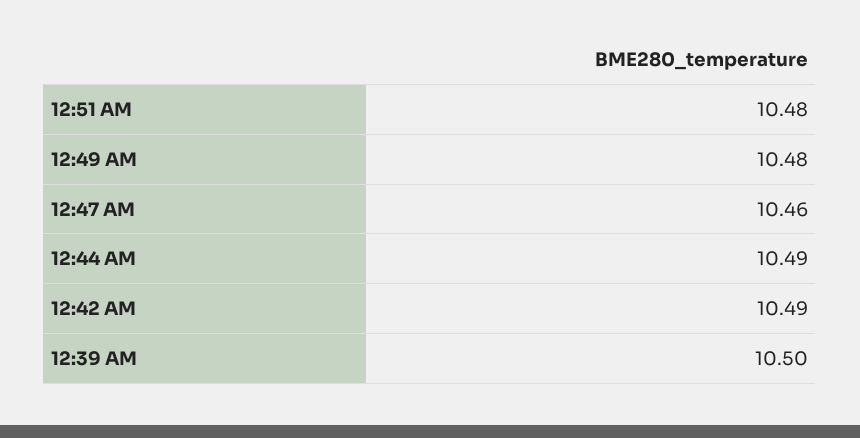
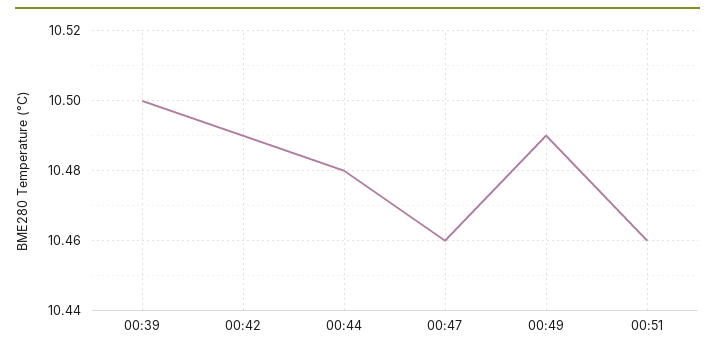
12:51 AM: 10.48 -> 10.46
12:49 AM: 10.48 -> 10.49
12:44 AM: 10.49 -> 10.48

